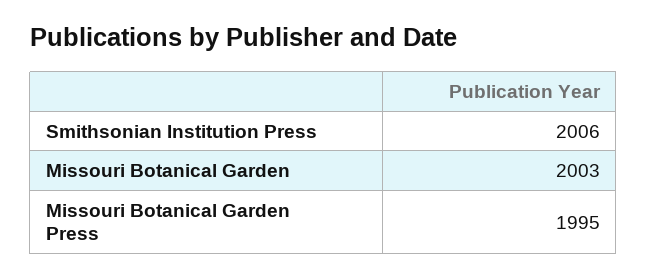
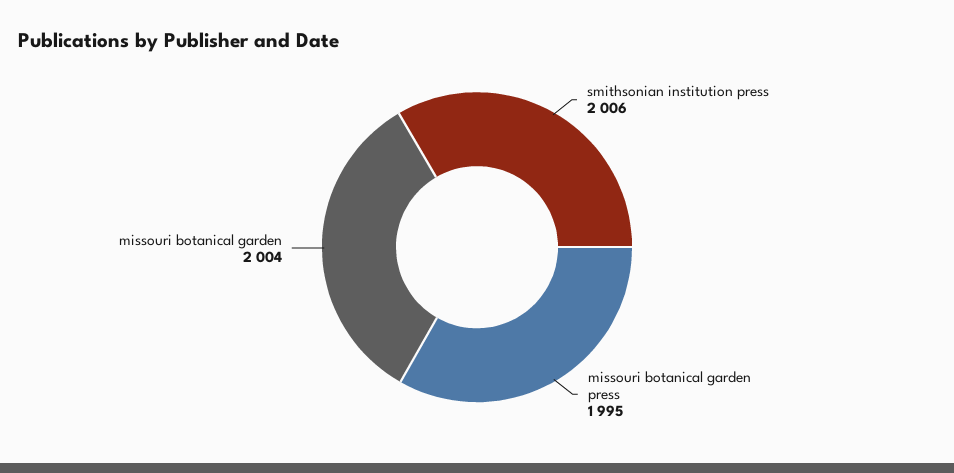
Missouri Botanical Garden: 2003 -> 2004

